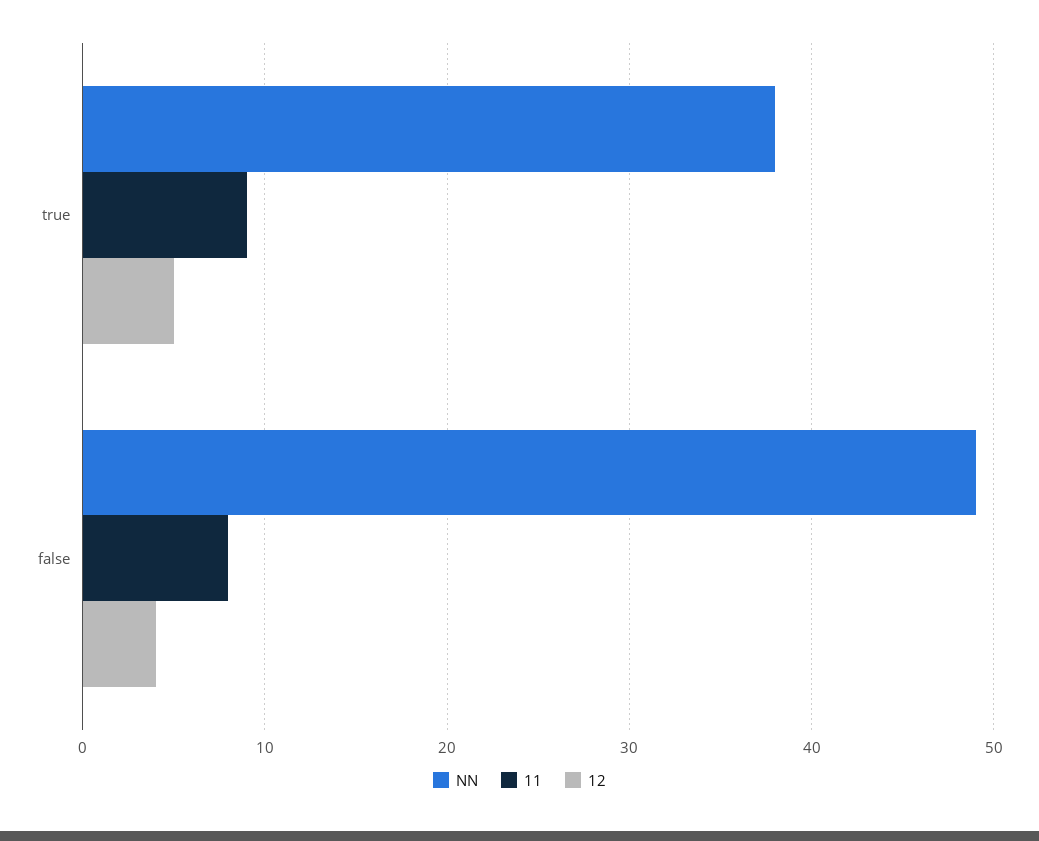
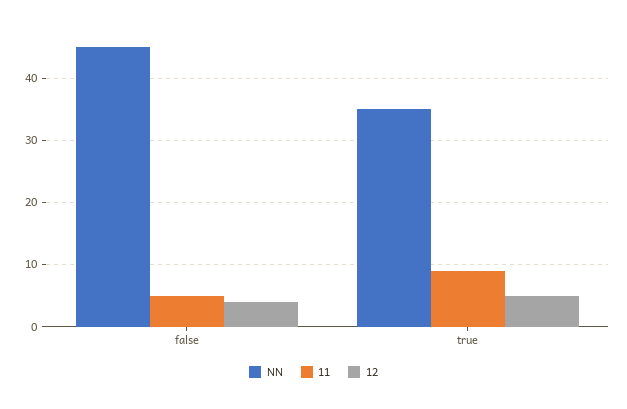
NN, true: 38 -> 35
NN, false: 49 -> 45
11, false: 8 -> 5

